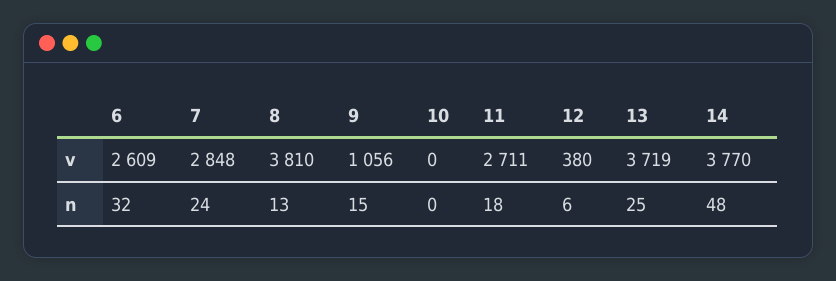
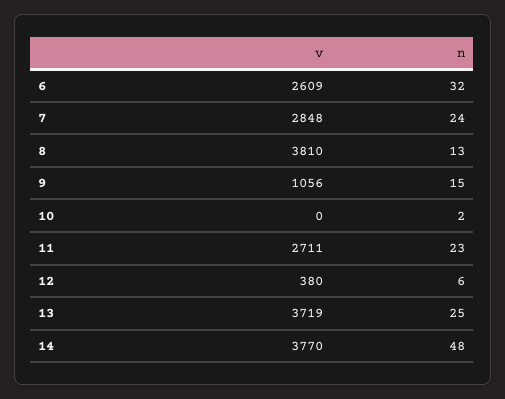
10, n: 0 -> 2
11, n: 18 -> 23

